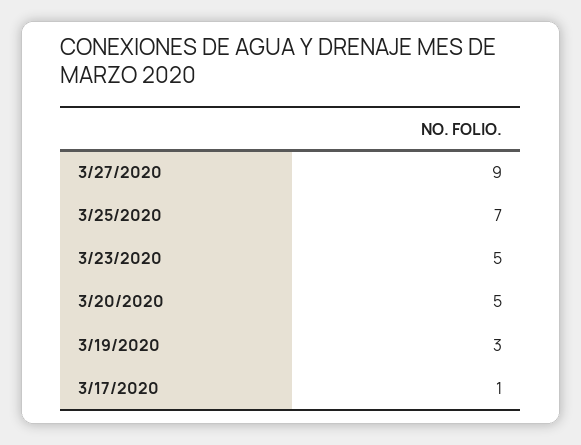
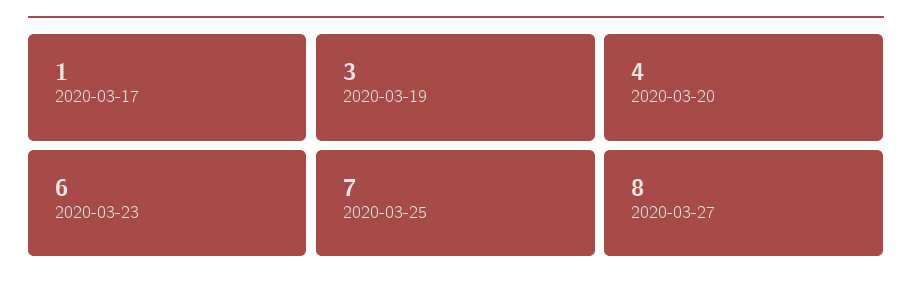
3/27/2020: 9 -> 8
3/23/2020: 5 -> 6
3/20/2020: 5 -> 4

